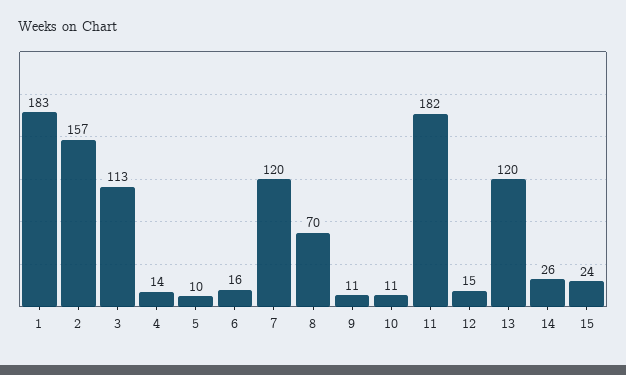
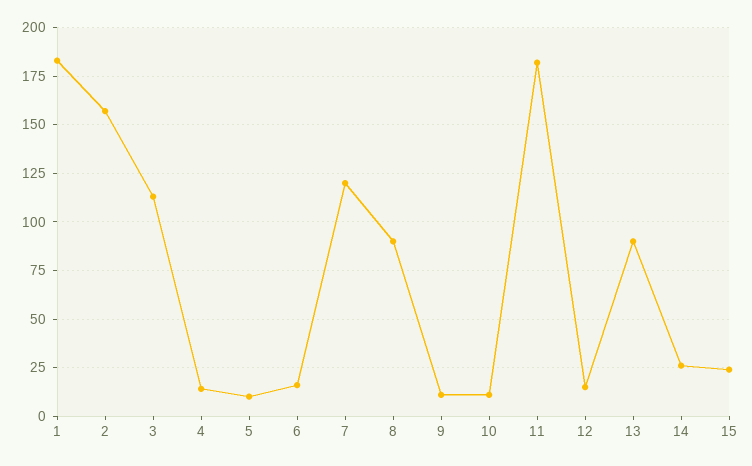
8: 70 -> 90
13: 120 -> 90

